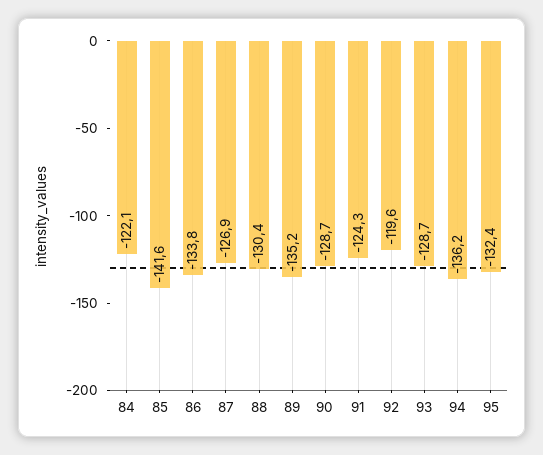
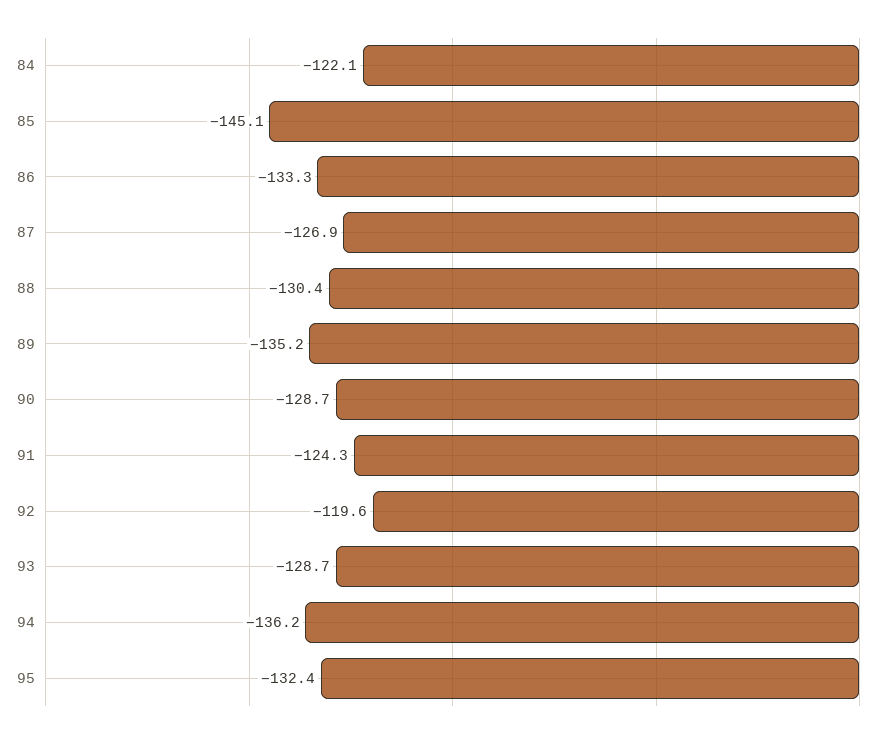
85: -141.6 -> -145.1
86: -133.8 -> -133.3

